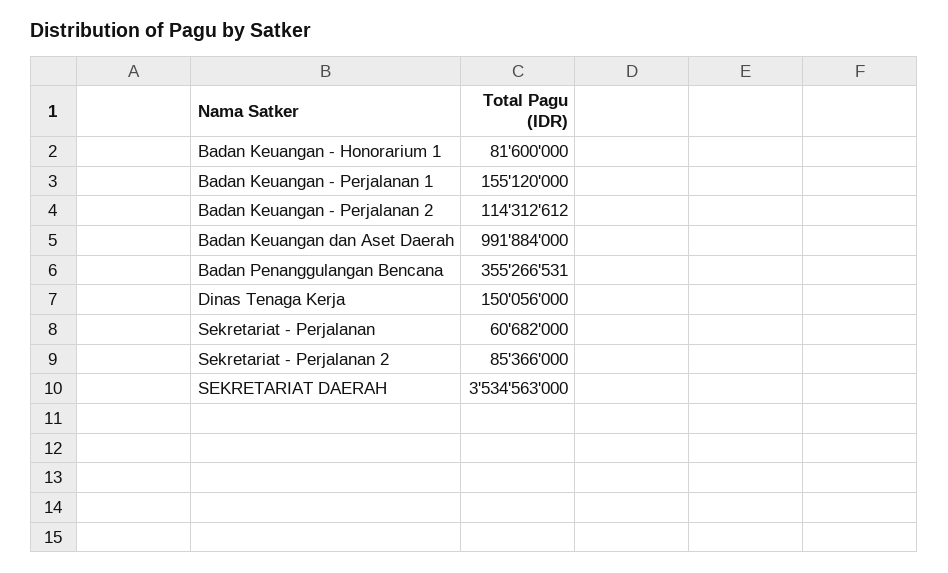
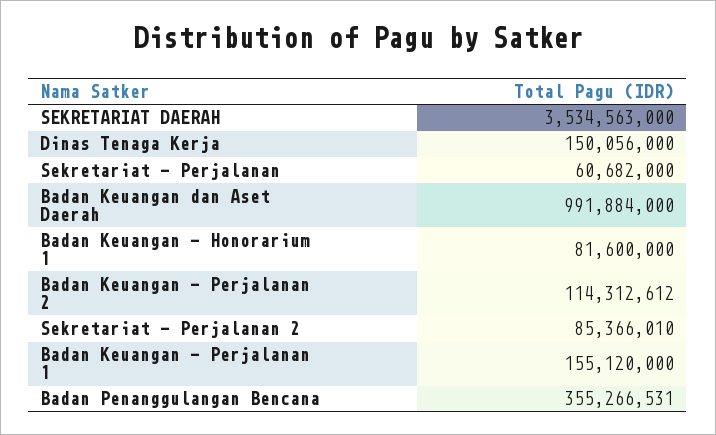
Sekretariat - Perjalanan 2: 85366000 -> 85366010

